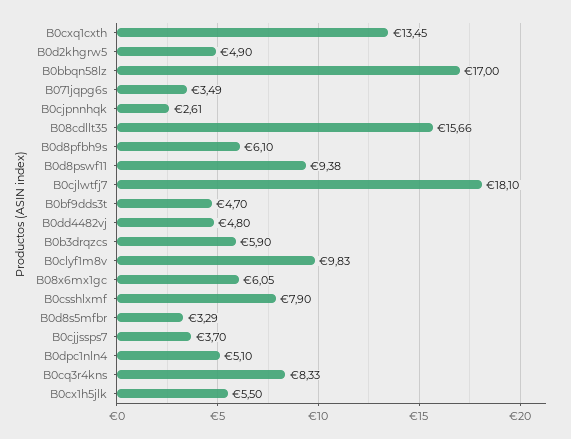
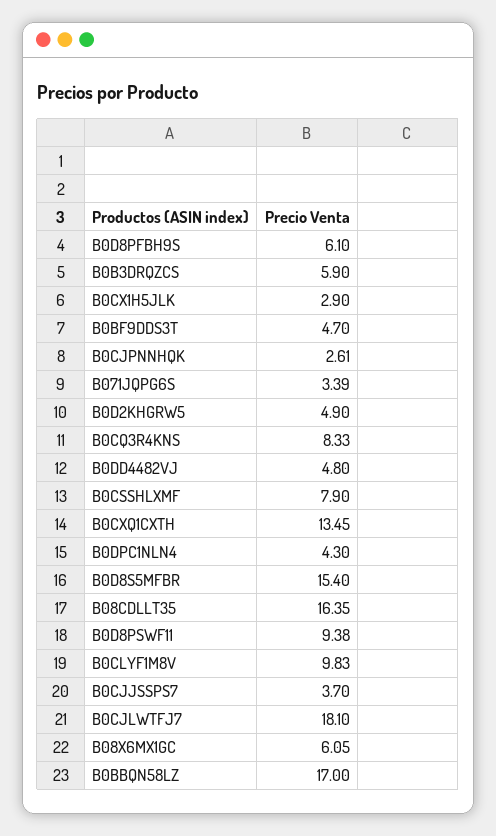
B071jqpg6s: 3.49 -> 3.39
B08cdllt35: 15.66 -> 16.35
B0d8s5mfbr: 3.29 -> 15.4
B0dpc1nln4: 5.1 -> 4.3
B0cx1h5jlk: 5.5 -> 2.9

